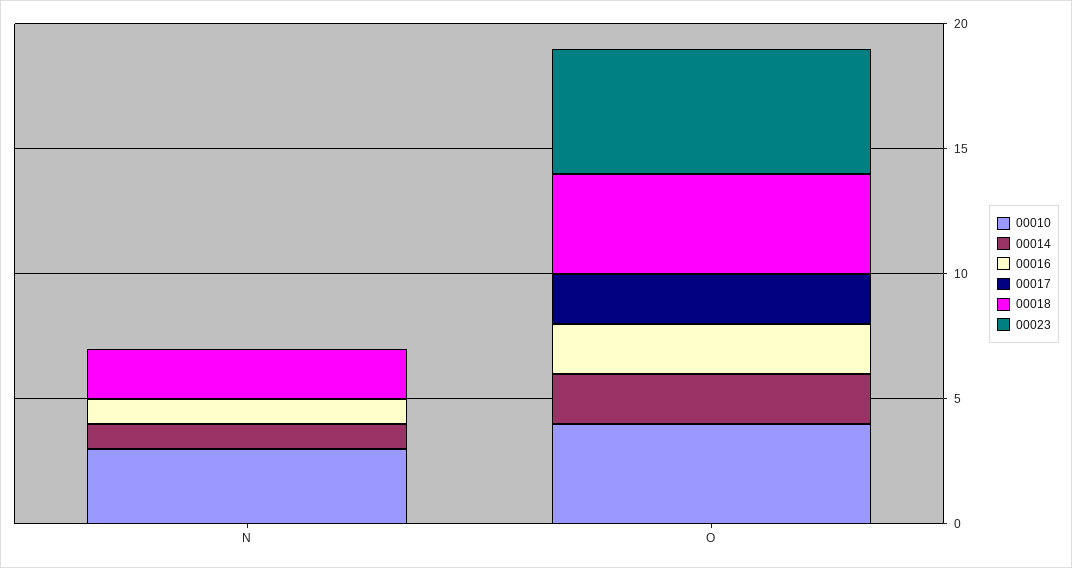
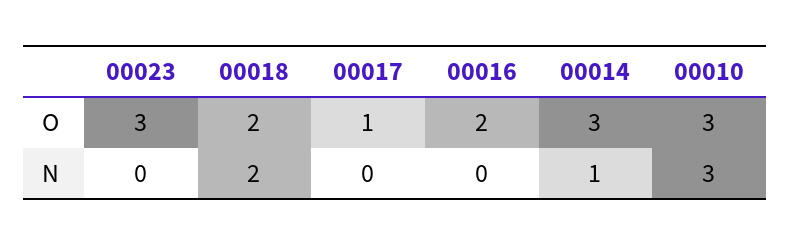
00016, N: 1 -> 0
00010, O: 4 -> 3
00014, O: 2 -> 3
00017, O: 2 -> 1
00018, O: 4 -> 2
00023, O: 5 -> 3

